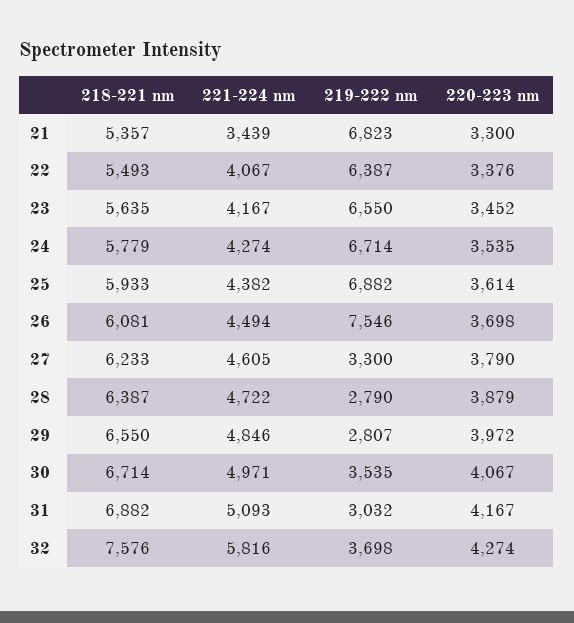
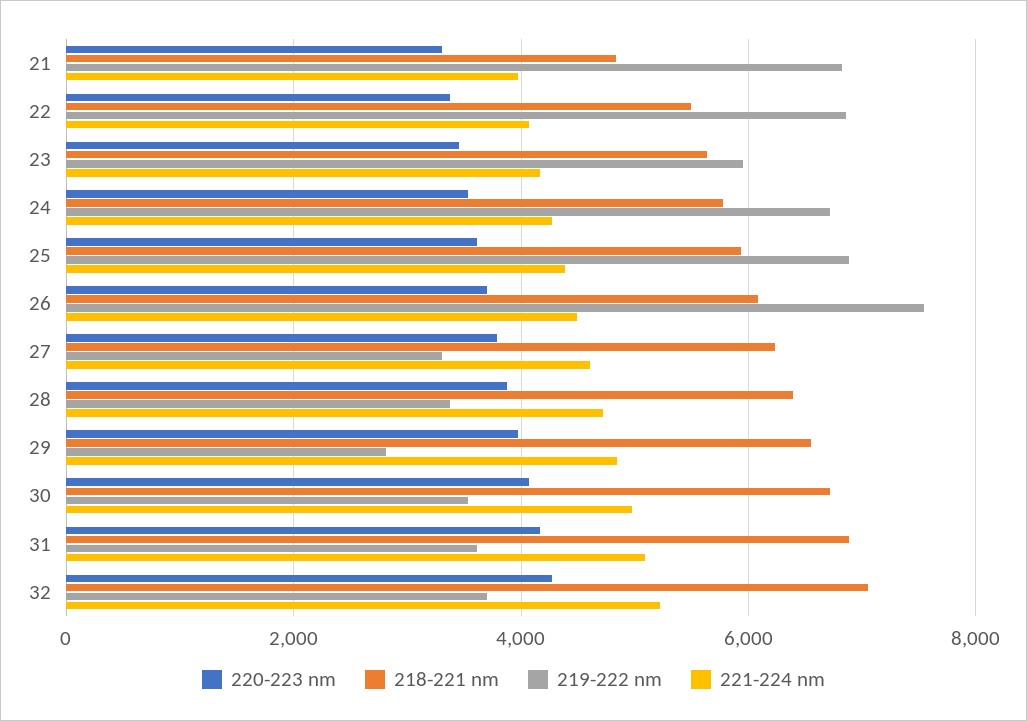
218-221 nm, 21: 5357 -> 4800
221-224 nm, 21: 3439 -> 4000
219-222 nm, 22: 6387 -> 6800
219-222 nm, 23: 6550 -> 6000
219-222 nm, 28: 2790 -> 3400
219-222 nm, 31: 3032 -> 3600
218-221 nm, 32: 7576 -> 7000
221-224 nm, 32: 5816 -> 5200

